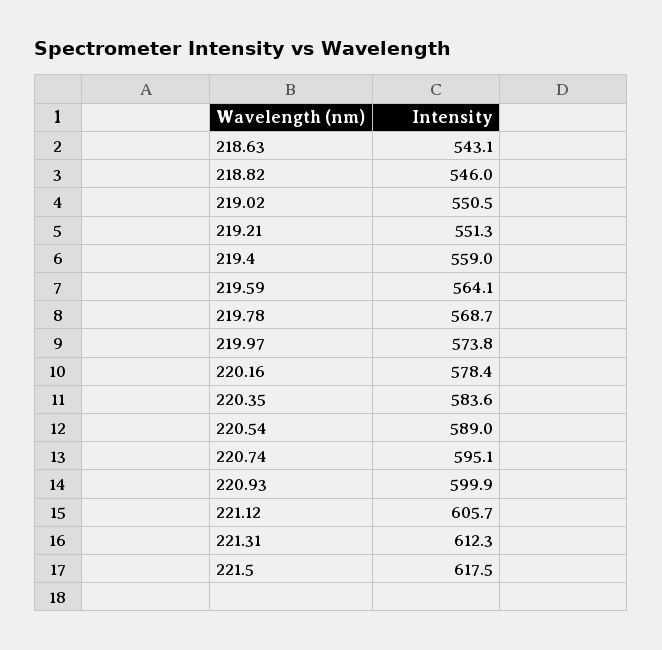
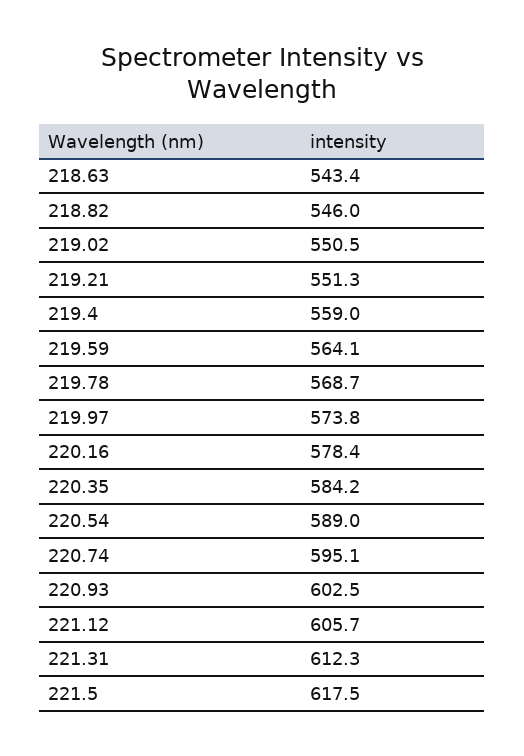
218.63: 543.1 -> 543.4
220.35: 583.6 -> 584.2
220.93: 599.9 -> 602.5

